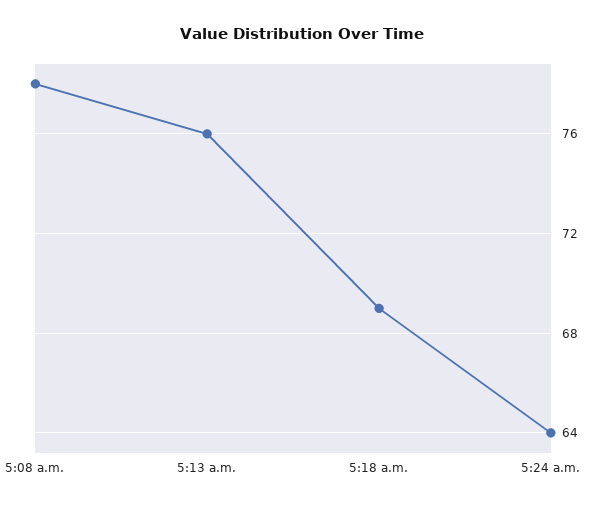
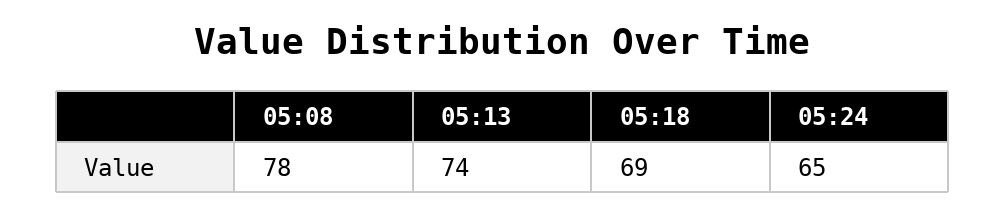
5:13 a.m.: 76 -> 74
5:24 a.m.: 64 -> 65

